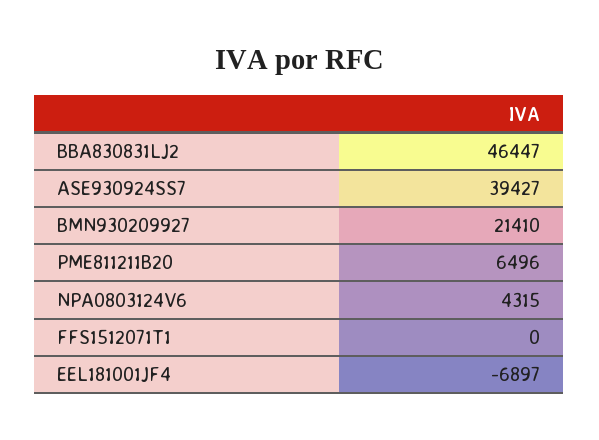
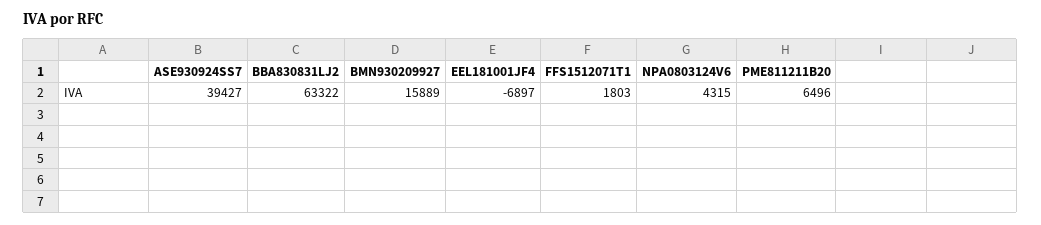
BBA830831LJ2: 46447 -> 63322
BMN930209927: 21410 -> 15889
FFS1512071T1: 0 -> 1803

